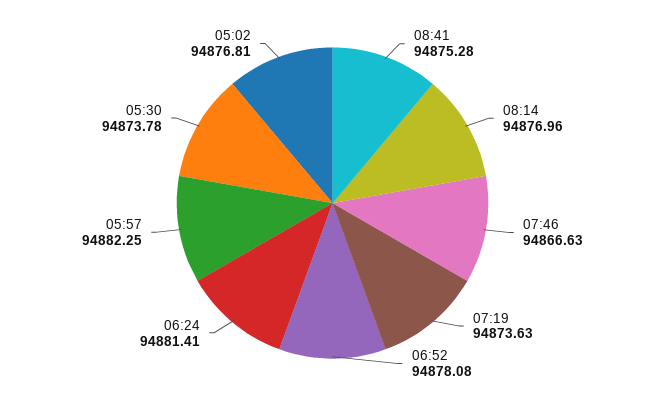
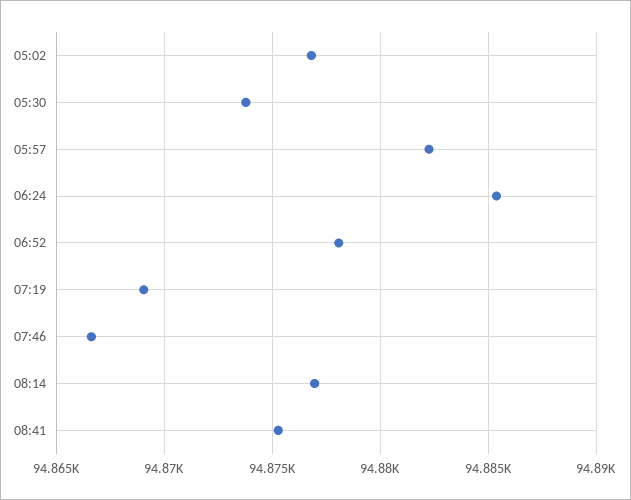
07:19: 94873.63 -> 94869
06:24: 94881.41 -> 94885.5

